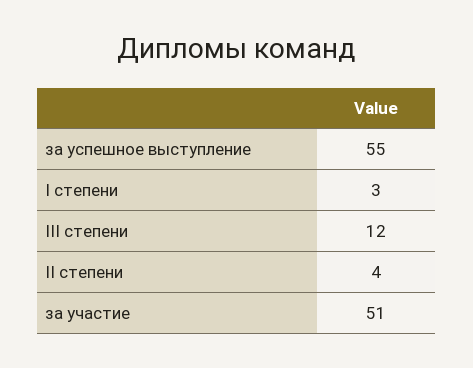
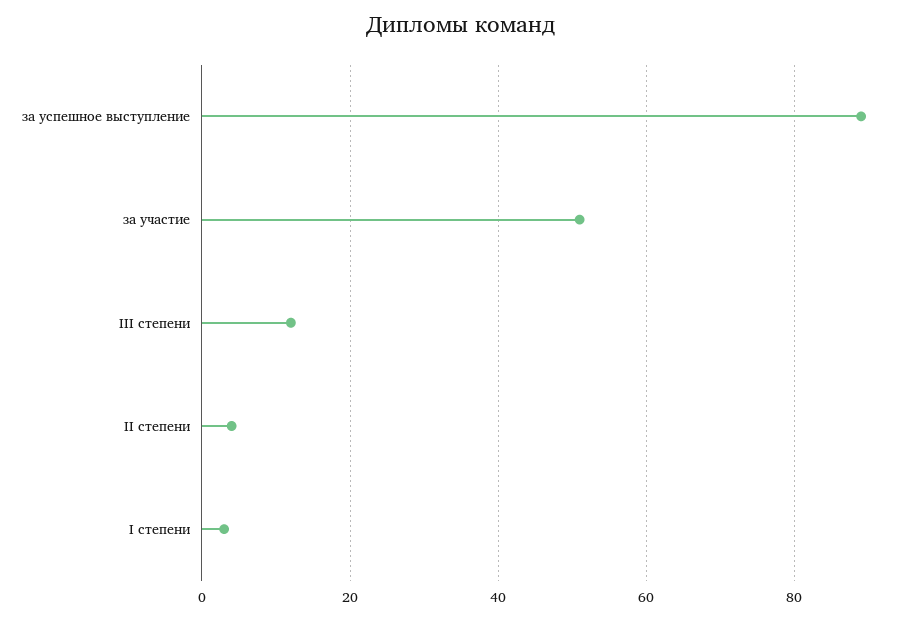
за успешное выступление: 55 -> 90

